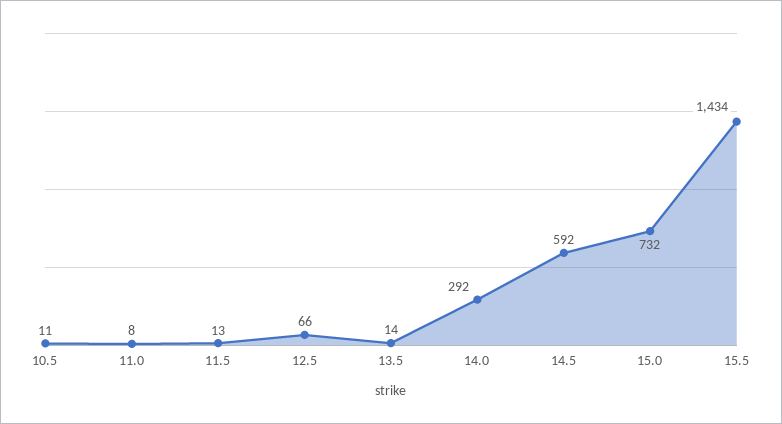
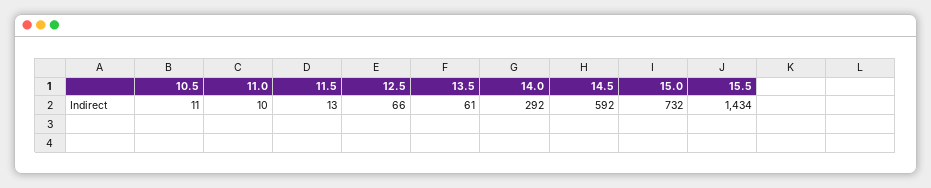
11.0: 8 -> 10
13.5: 14 -> 61

